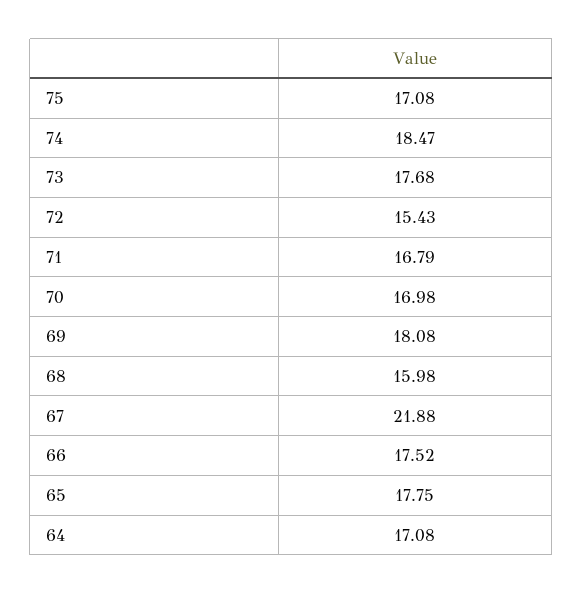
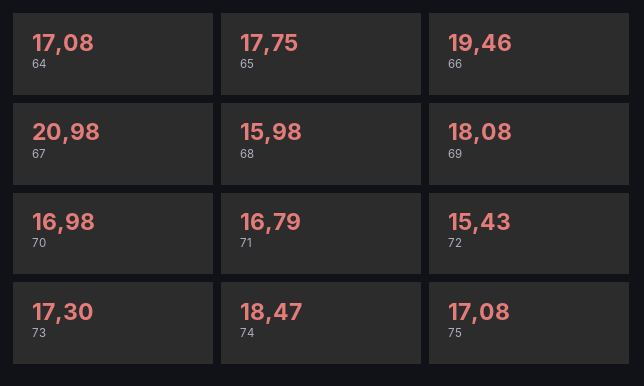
73: 17.68 -> 17.3
67: 21.88 -> 20.98
66: 17.52 -> 19.46

